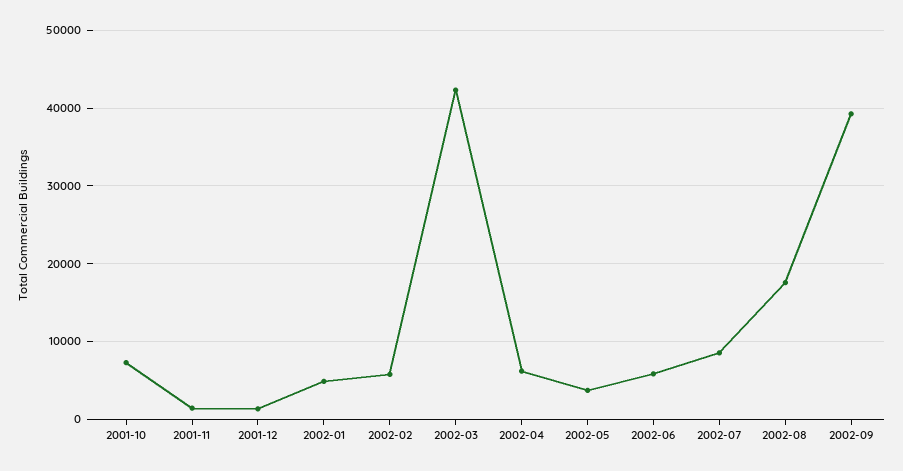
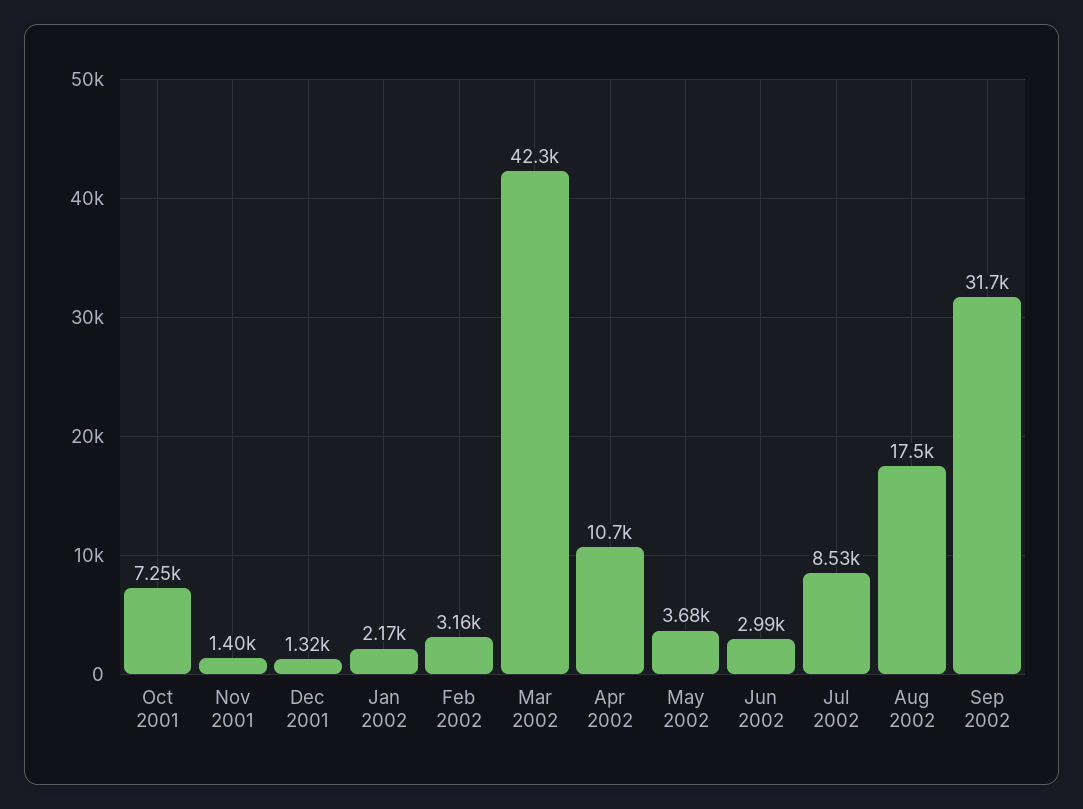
2002-01: 5000 -> 2170
2002-02: 6000 -> 3160
2002-04: 6000 -> 10700
2002-06: 6000 -> 2990
2002-09: 39000 -> 31700

